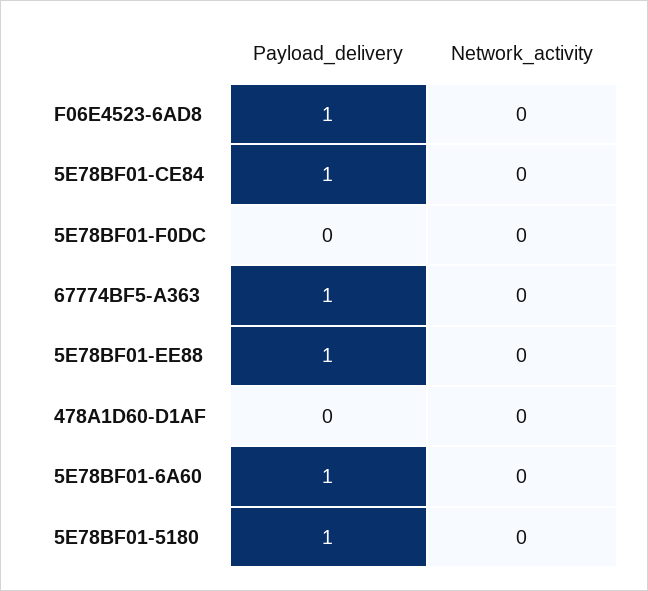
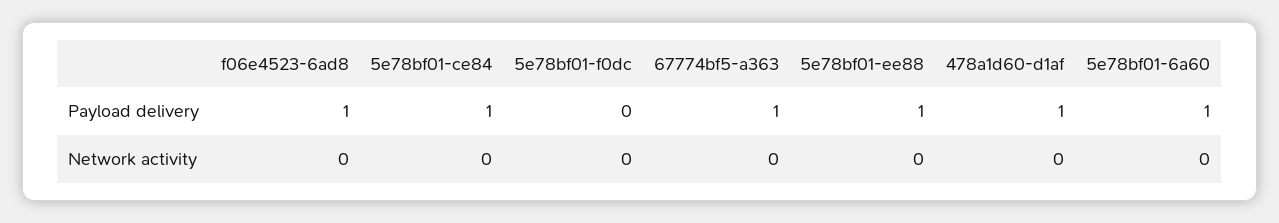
Payload_delivery, 478A1D60-D1AF: 0 -> 1
Payload_delivery, 5E78BF01-5180: 1 -> none
Network_activity, 5E78BF01-5180: 0 -> none

